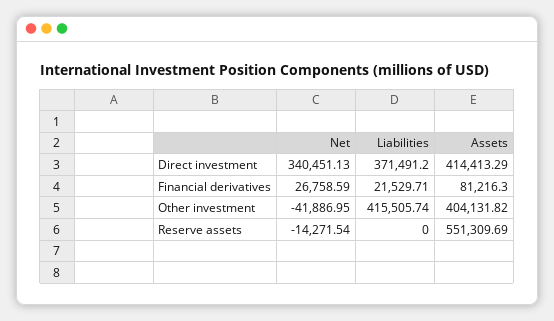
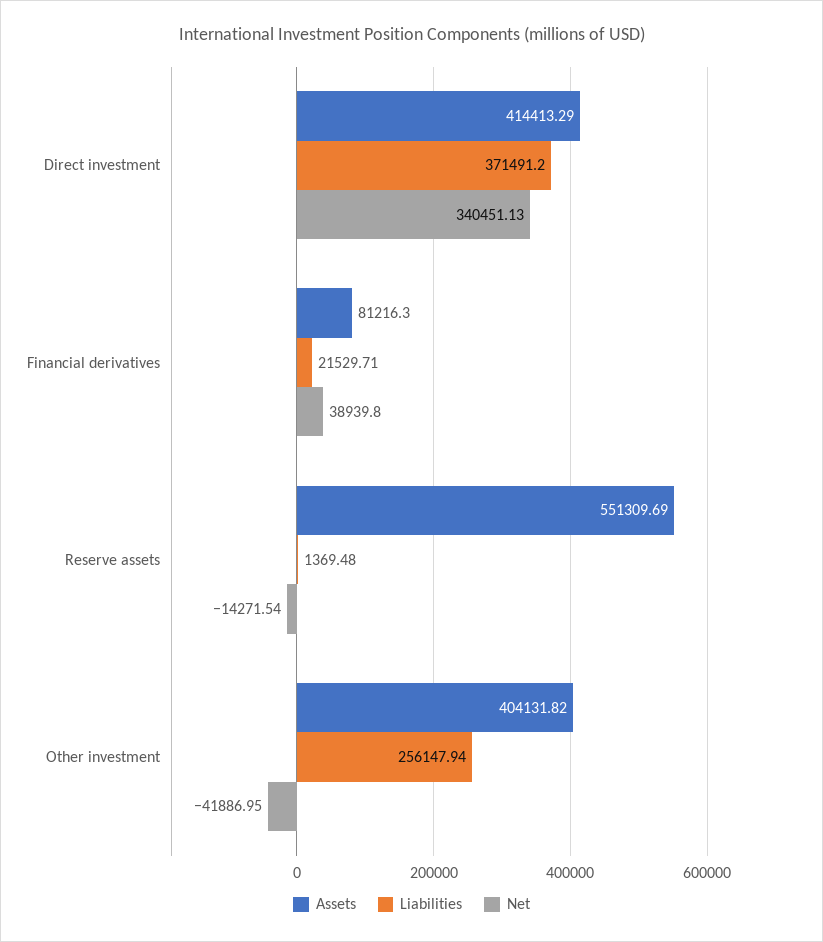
Net, Financial derivatives: 26758.59 -> 38939.8
Liabilities, Other investment: 415505.74 -> 256147.94
Liabilities, Reserve assets: 0 -> 1369.48

